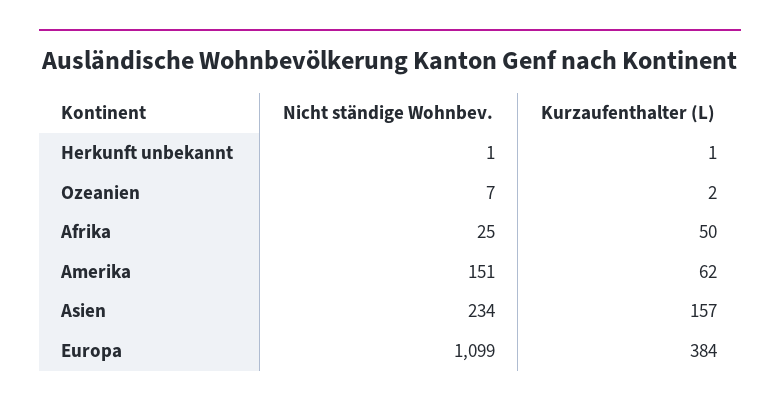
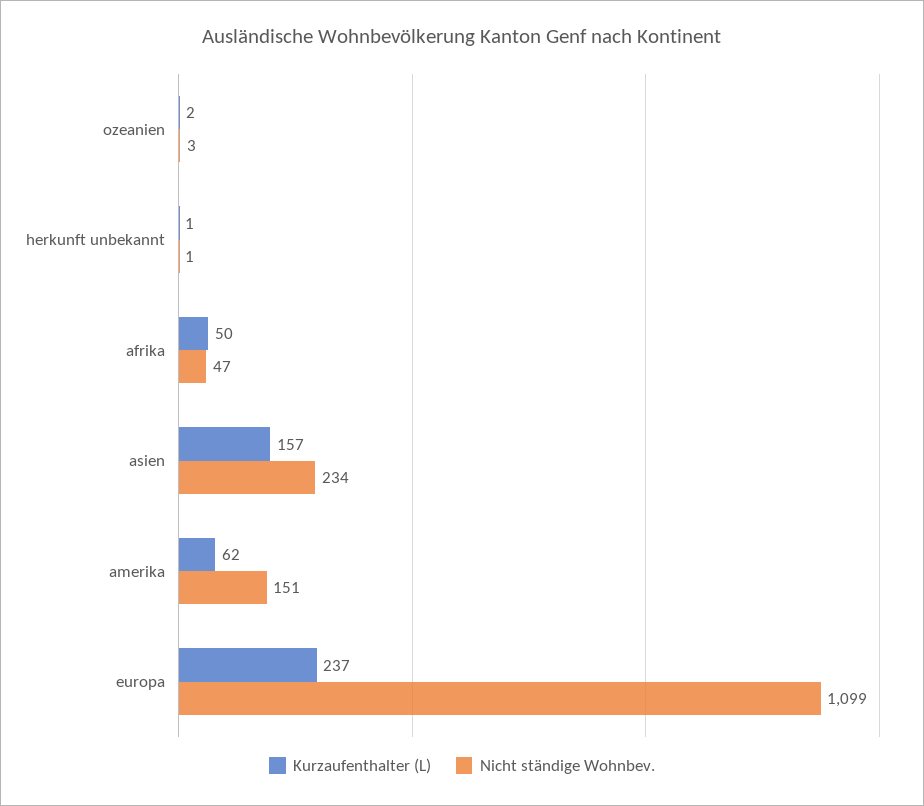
Nicht ständige Wohnbev., Ozeanien: 7 -> 3
Nicht ständige Wohnbev., Afrika: 25 -> 47
Kurzaufenthalter (L), Europa: 384 -> 237

